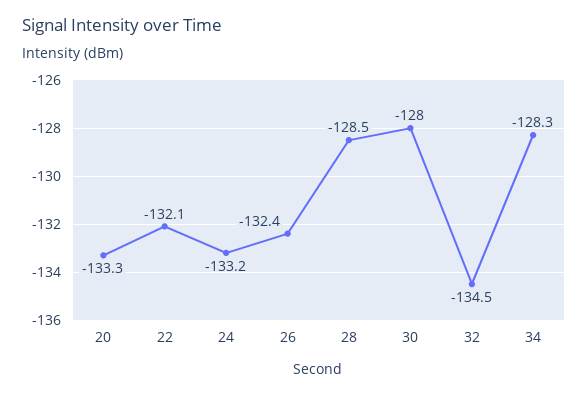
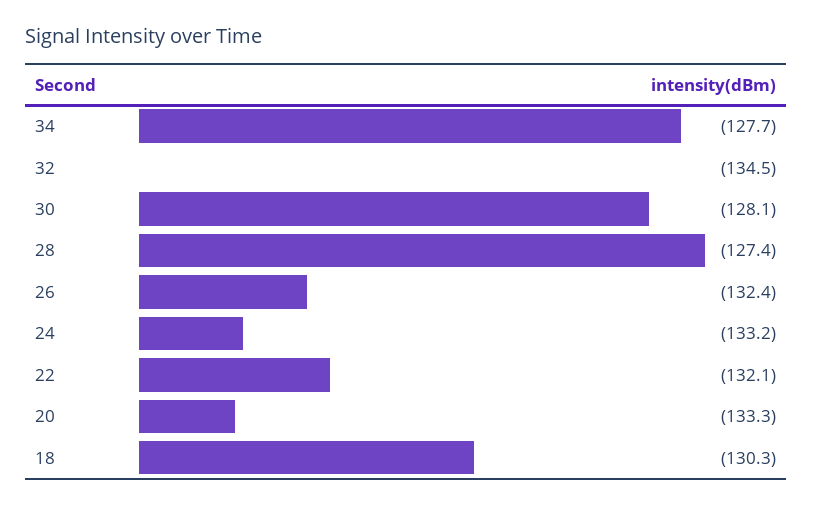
28: -128.5 -> -127.4
30: -128 -> -128.1
34: -128.3 -> -127.7
18: none -> -130.3

